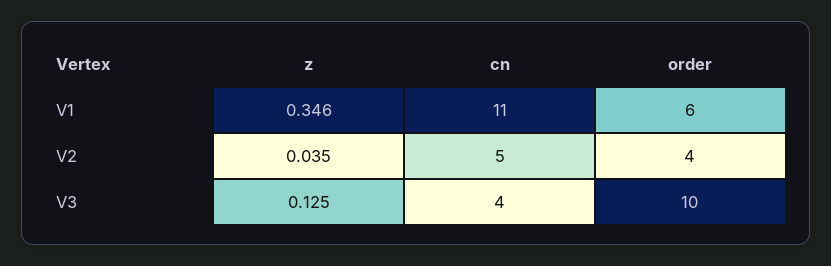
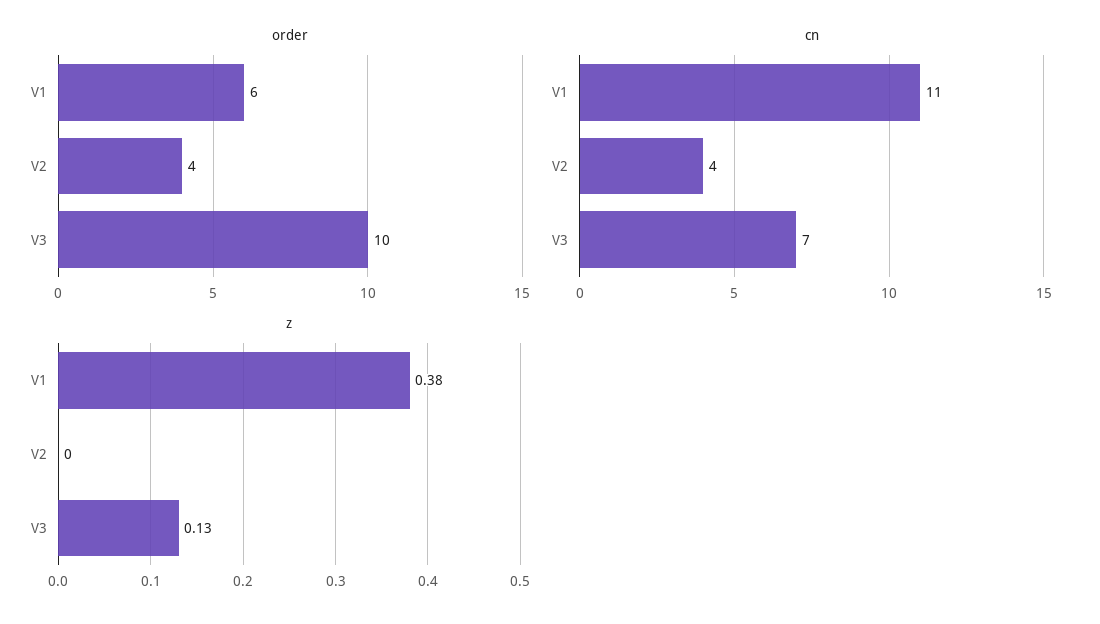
z, V1: 0.346 -> 0.38
z, V2: 0.035 -> 0
cn, V2: 5 -> 4
cn, V3: 4 -> 7

